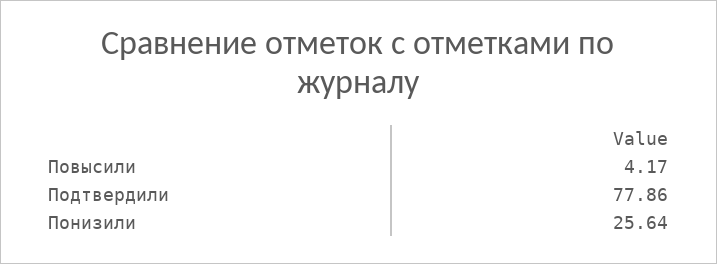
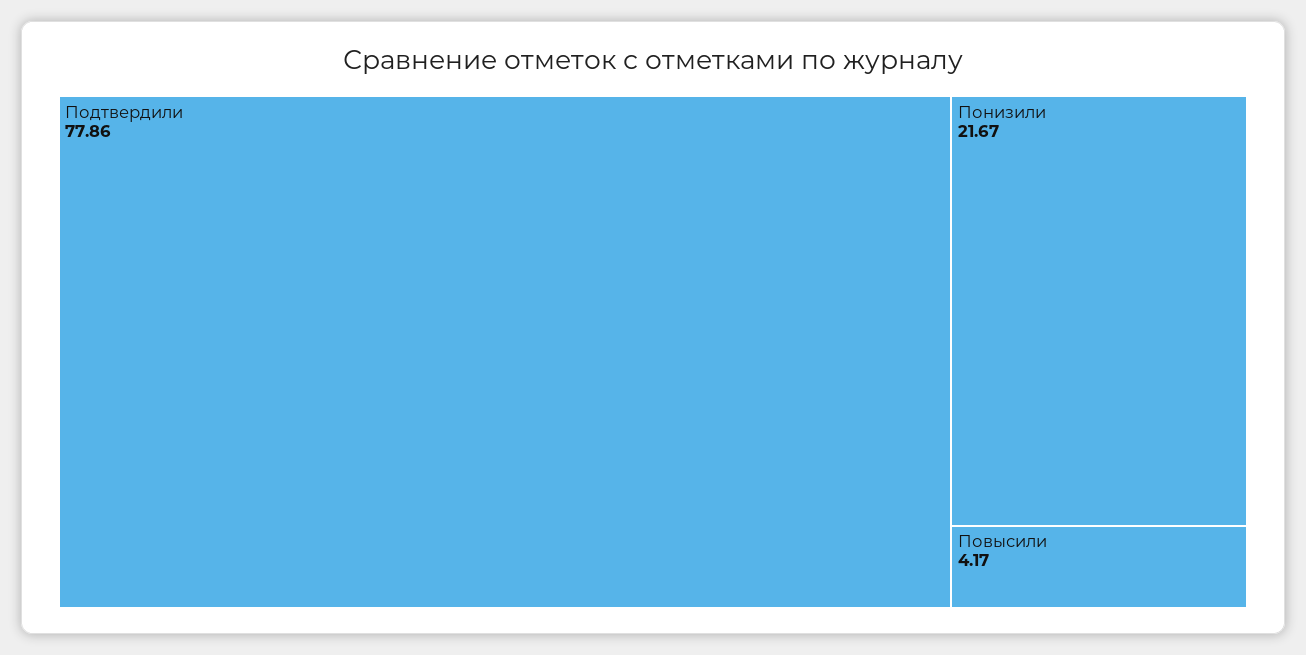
Понизили: 25.64 -> 21.67

